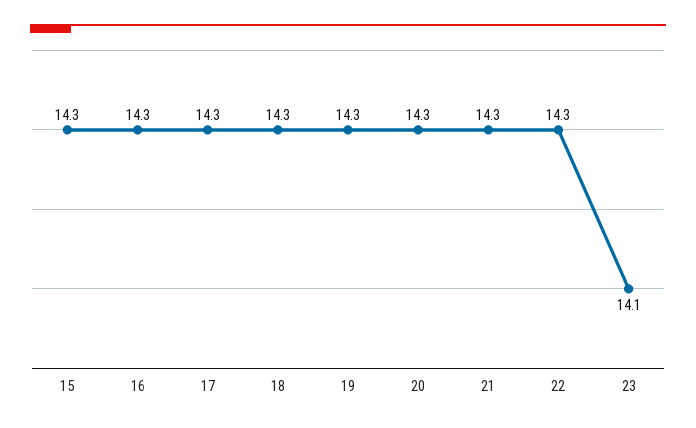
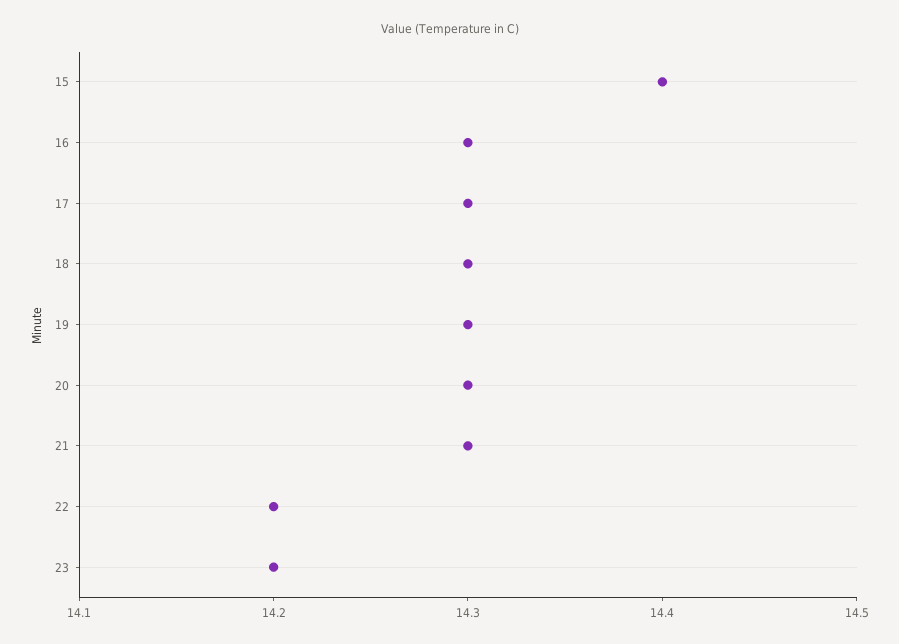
15: 14.3 -> 14.4
22: 14.3 -> 14.2
23: 14.1 -> 14.2

